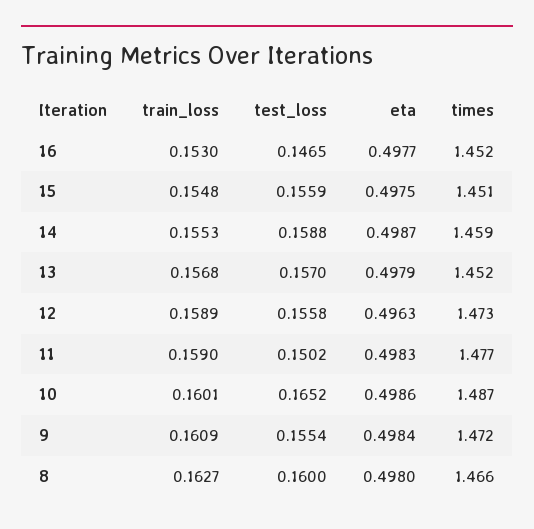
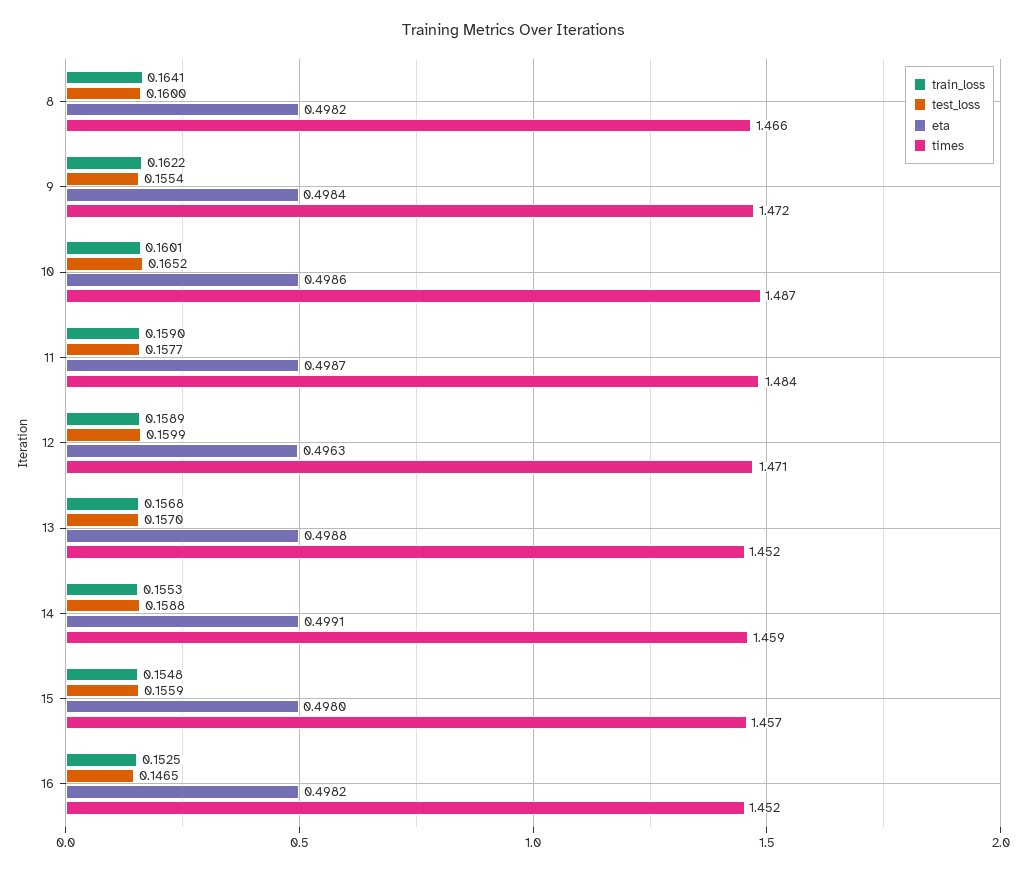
train_loss, 16: 0.153 -> 0.1525
eta, 16: 0.4977 -> 0.4982
eta, 15: 0.4975 -> 0.498
times, 15: 1.451 -> 1.457
eta, 14: 0.4987 -> 0.4991
eta, 13: 0.4979 -> 0.4988
test_loss, 12: 0.1558 -> 0.1599
times, 12: 1.473 -> 1.471
test_loss, 11: 0.1502 -> 0.1577
eta, 11: 0.4983 -> 0.4987
times, 11: 1.477 -> 1.484
train_loss, 9: 0.1609 -> 0.1622
train_loss, 8: 0.1627 -> 0.1641
eta, 8: 0.498 -> 0.4982

